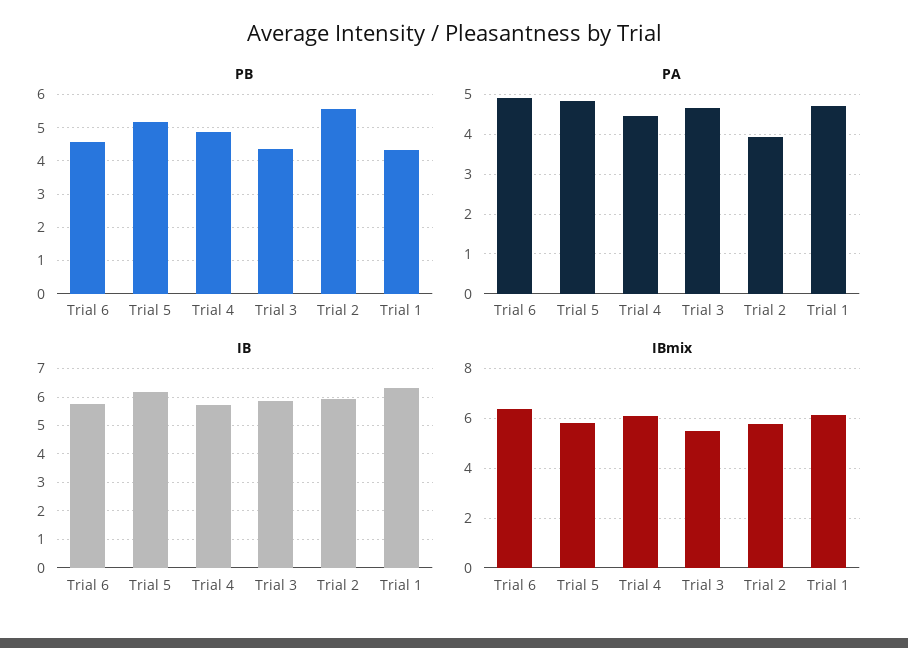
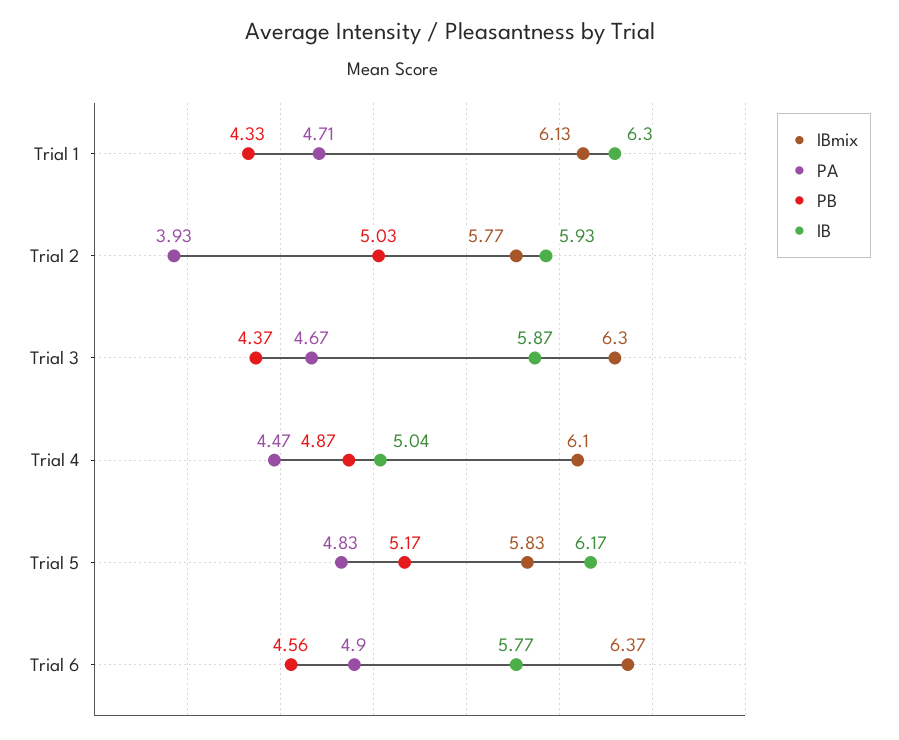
PB, Trial 2: 5.6 -> 5.03
IB, Trial 4: 5.75 -> 5.04
IBmix, Trial 3: 5.5 -> 6.3

